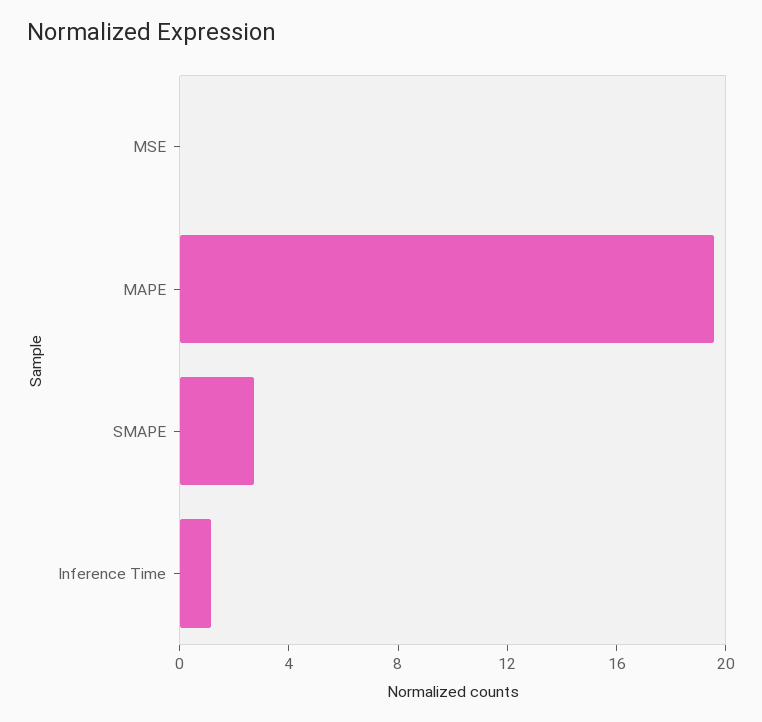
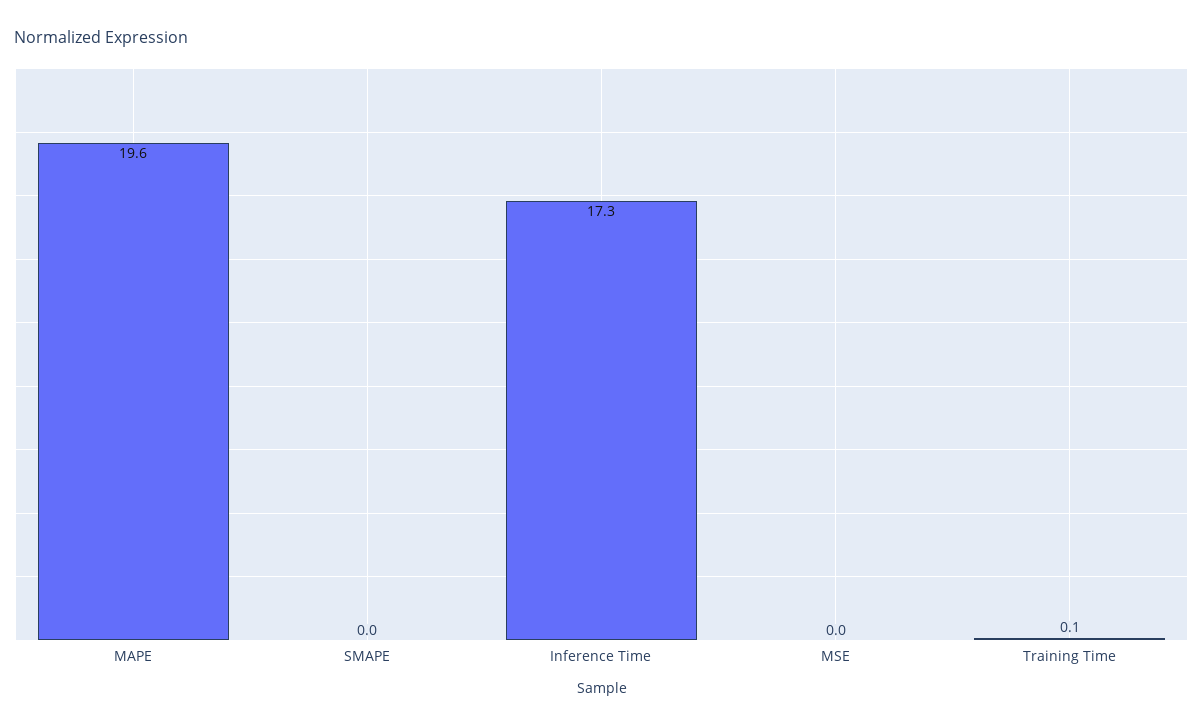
SMAPE: 3 -> 0
Inference Time: 1 -> 17.3
Training Time: none -> 0.1

